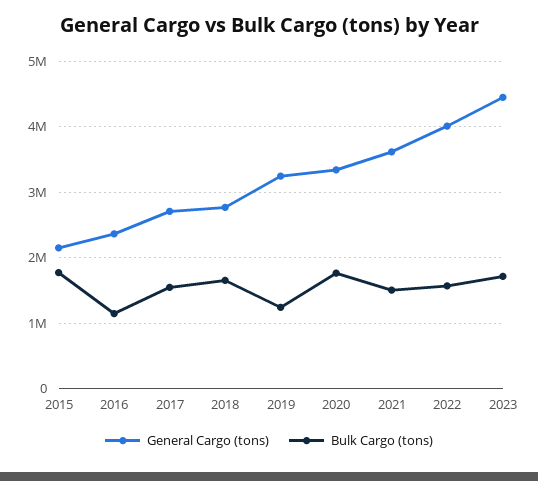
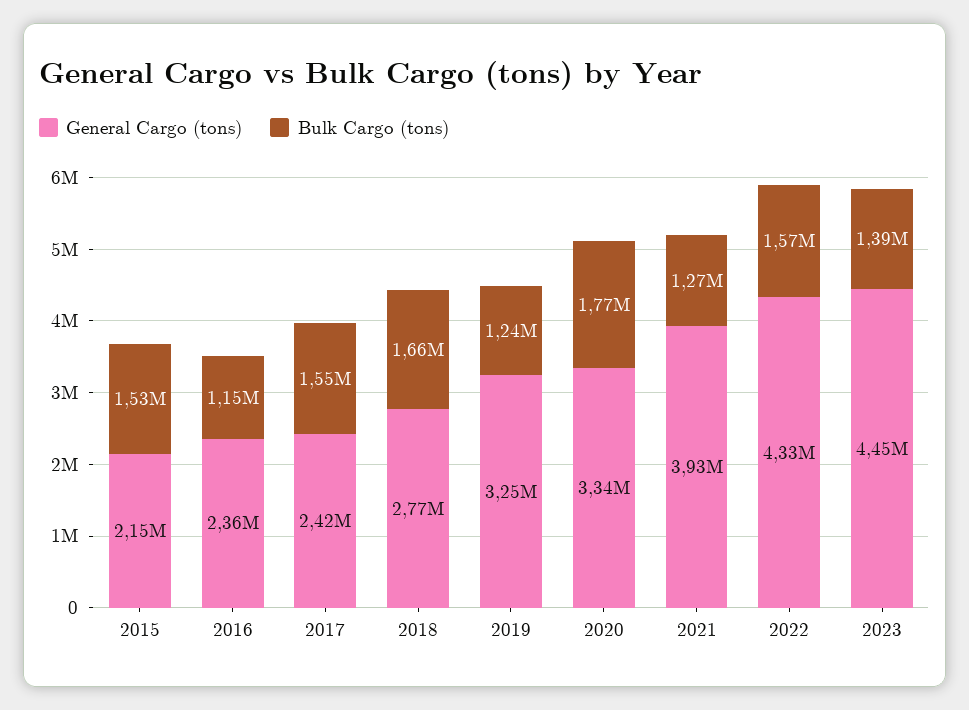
Bulk Cargo (tons), 2015: 1800000 -> 1530000
General Cargo (tons), 2017: 2700000 -> 2420000
General Cargo (tons), 2021: 3600000 -> 3930000
Bulk Cargo (tons), 2021: 1500000 -> 1270000
General Cargo (tons), 2022: 4000000 -> 4330000
Bulk Cargo (tons), 2023: 1700000 -> 1390000

